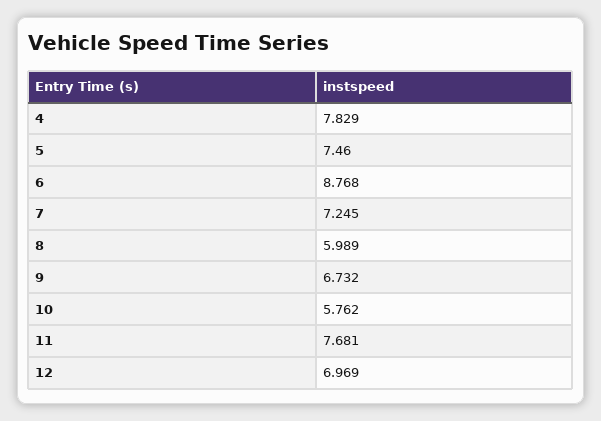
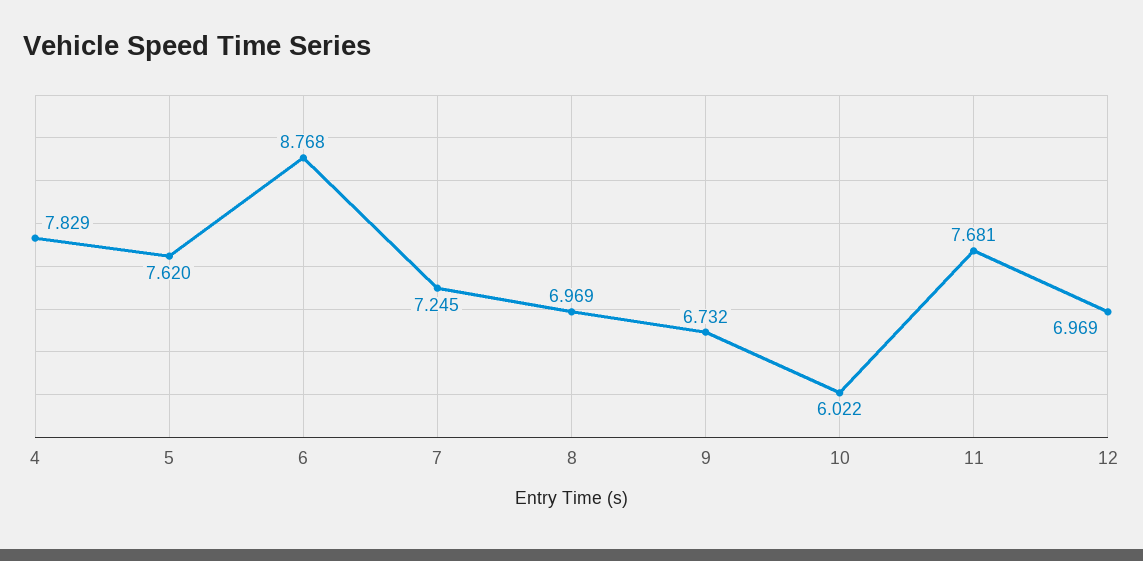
5: 7.46 -> 7.62
8: 5.989 -> 6.969
10: 5.762 -> 6.022

